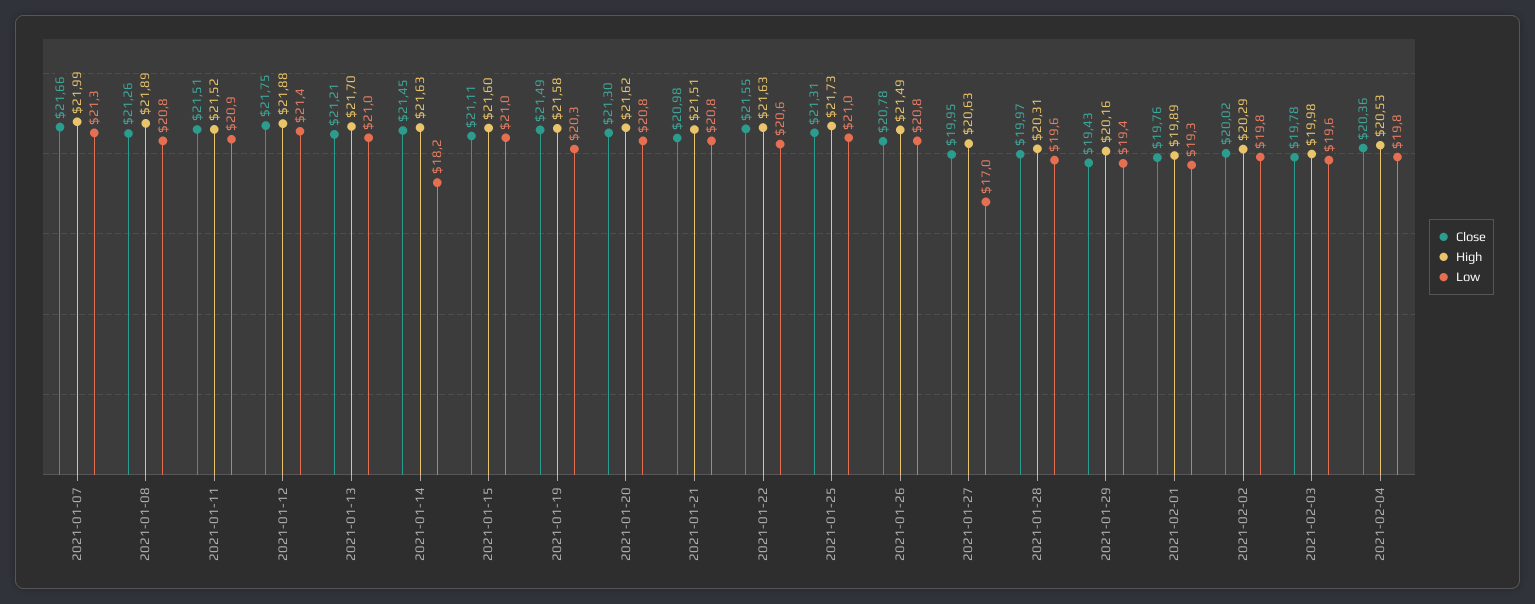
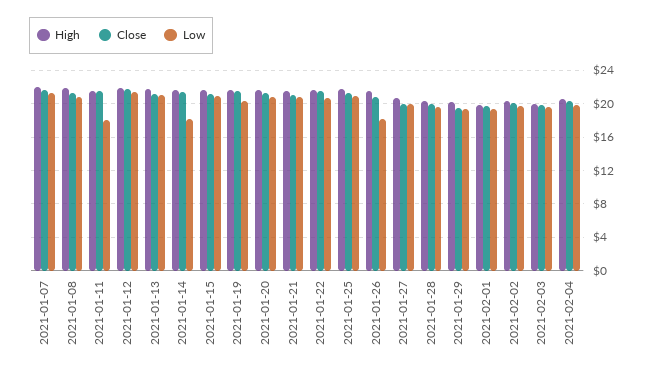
Low, 2021-01-11: 20.9 -> 18
Low, 2021-01-26: 20.8 -> 18
Low, 2021-01-27: 17 -> 20

